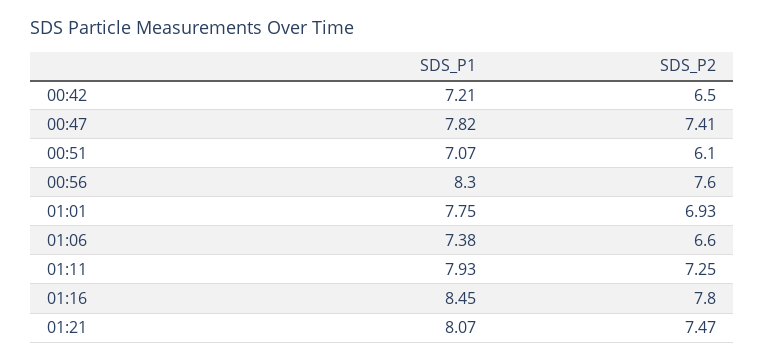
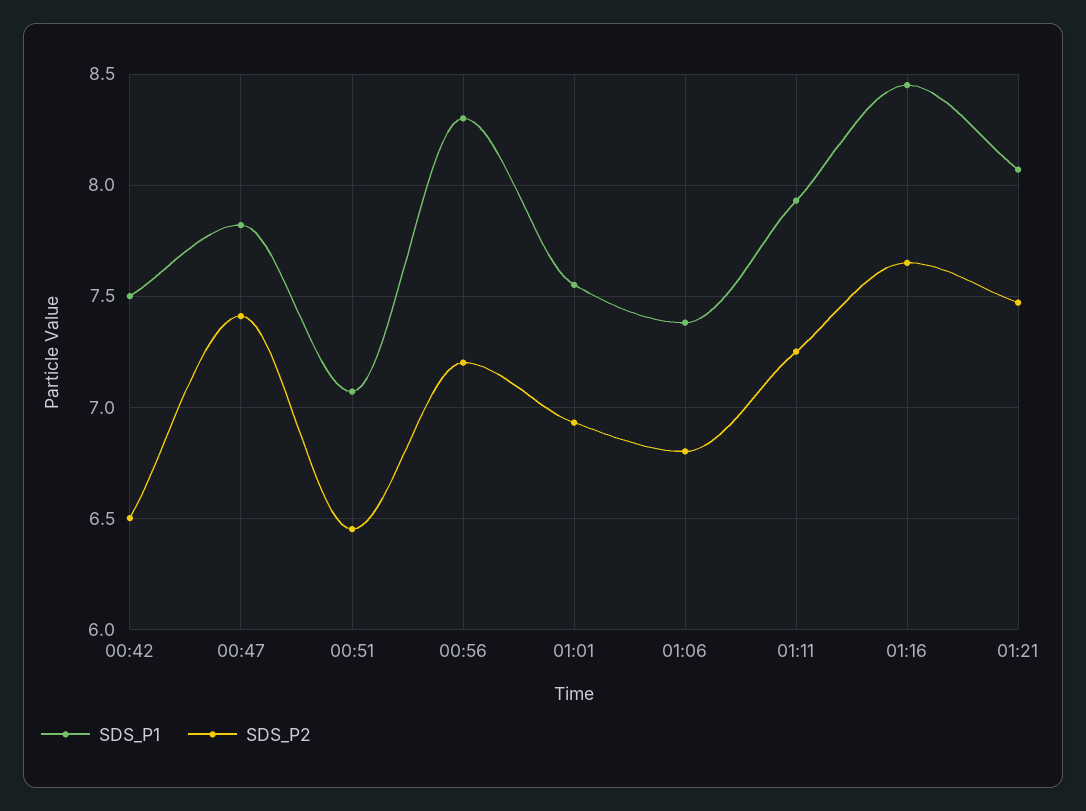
SDS_P1, 00:42: 7.21 -> 7.5
SDS_P2, 00:51: 6.1 -> 6.45
SDS_P2, 00:56: 7.6 -> 7.2
SDS_P1, 01:01: 7.75 -> 7.55
SDS_P2, 01:06: 6.6 -> 6.8
SDS_P2, 01:16: 7.8 -> 7.65

